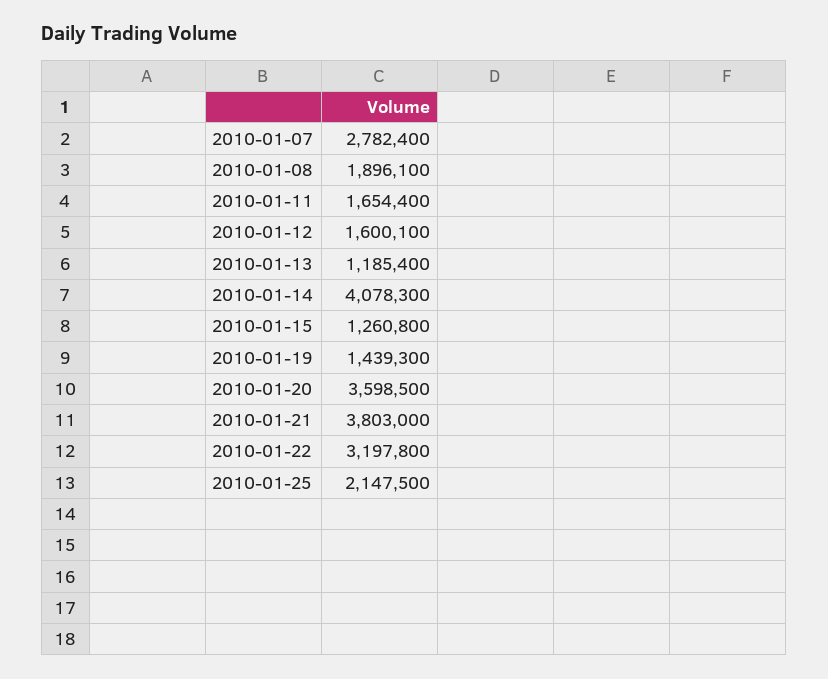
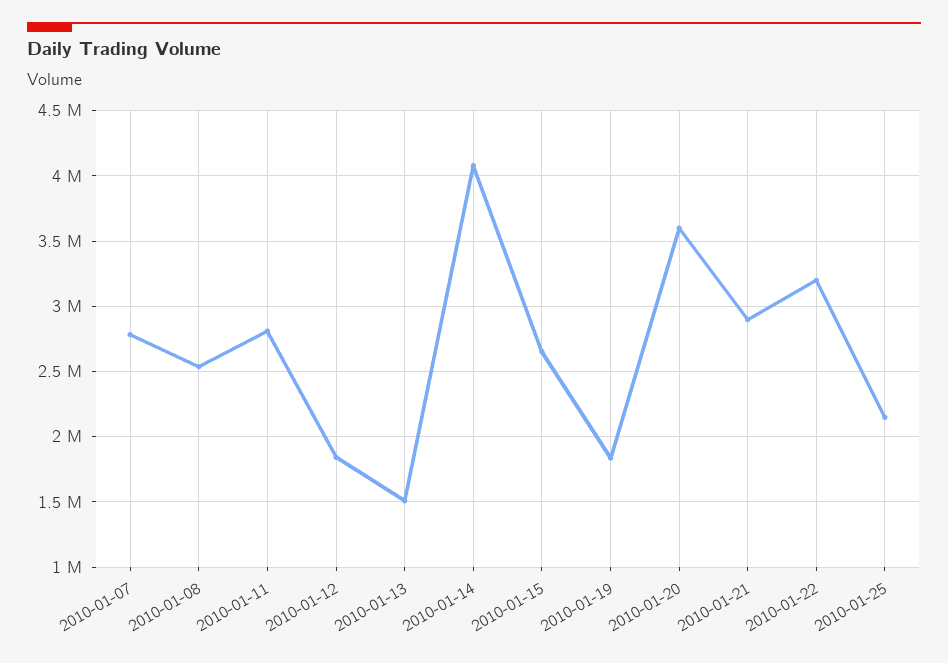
2010-01-08: 1896100 -> 2550000
2010-01-11: 1654400 -> 2800000
2010-01-12: 1600100 -> 1850000
2010-01-13: 1185400 -> 1500000
2010-01-15: 1260800 -> 2650000
2010-01-19: 1439300 -> 1850000
2010-01-21: 3803000 -> 2900000

